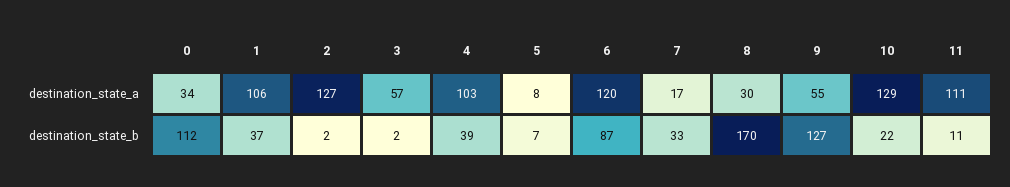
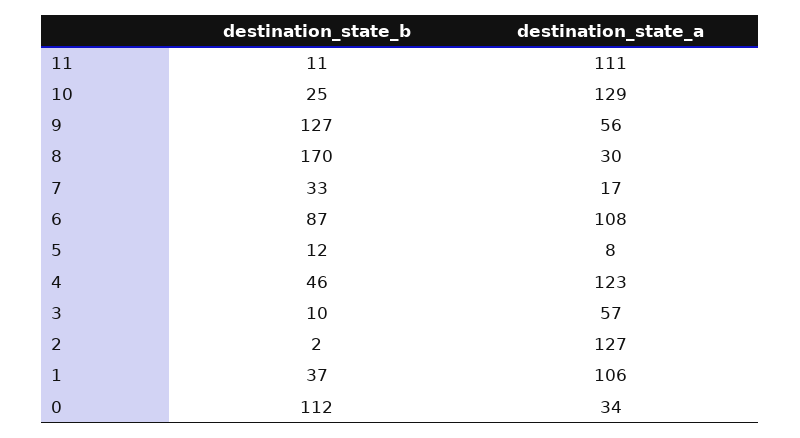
4, destination_state_a: 103 -> 123
6, destination_state_a: 120 -> 108
9, destination_state_a: 55 -> 56
3, destination_state_b: 2 -> 10
4, destination_state_b: 39 -> 46
5, destination_state_b: 7 -> 12
10, destination_state_b: 22 -> 25

